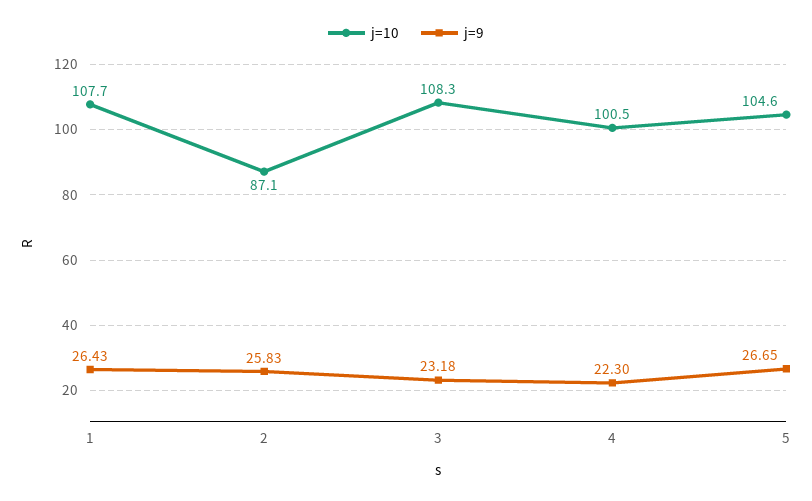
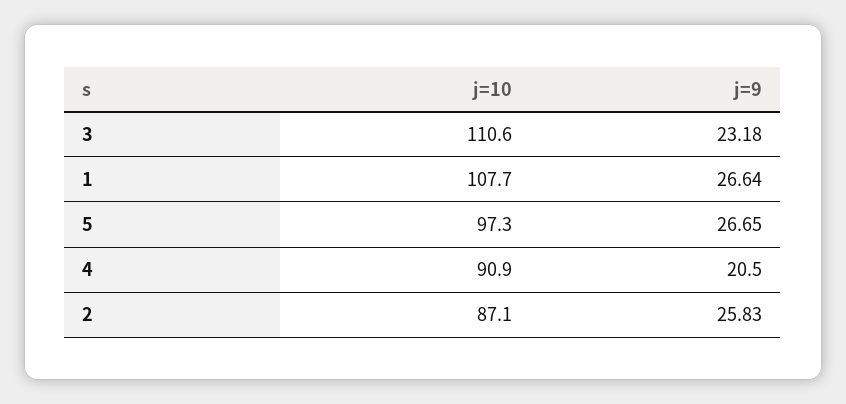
j=9, 1: 26.43 -> 26.64
j=10, 3: 108.3 -> 110.6
j=10, 4: 100.5 -> 90.9
j=9, 4: 22.3 -> 20.5
j=10, 5: 104.6 -> 97.3

